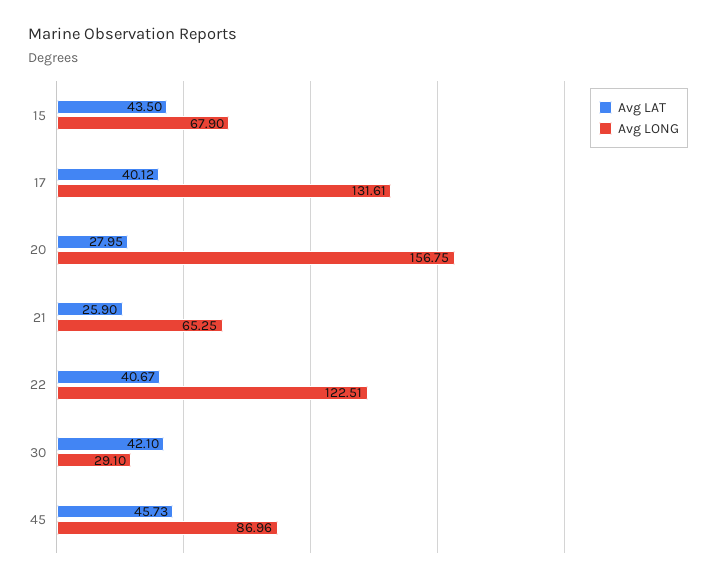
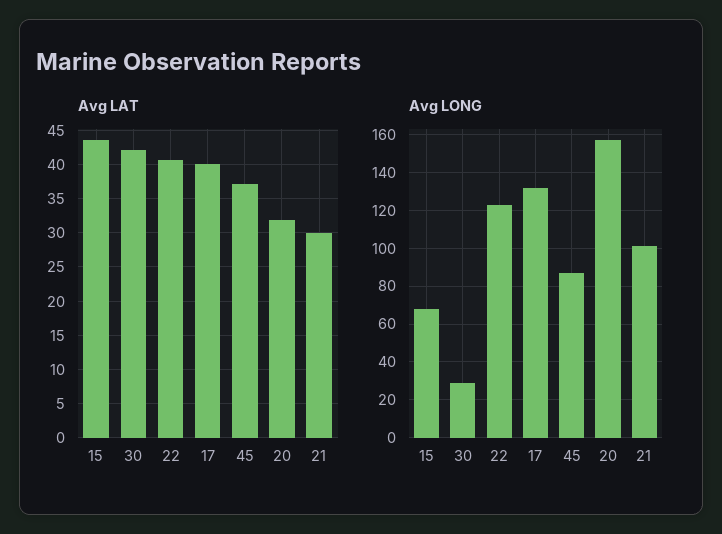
Avg LAT, 20: 27.95 -> 32
Avg LAT, 21: 25.9 -> 30
Avg LONG, 21: 65.25 -> 100
Avg LAT, 45: 45.73 -> 37

